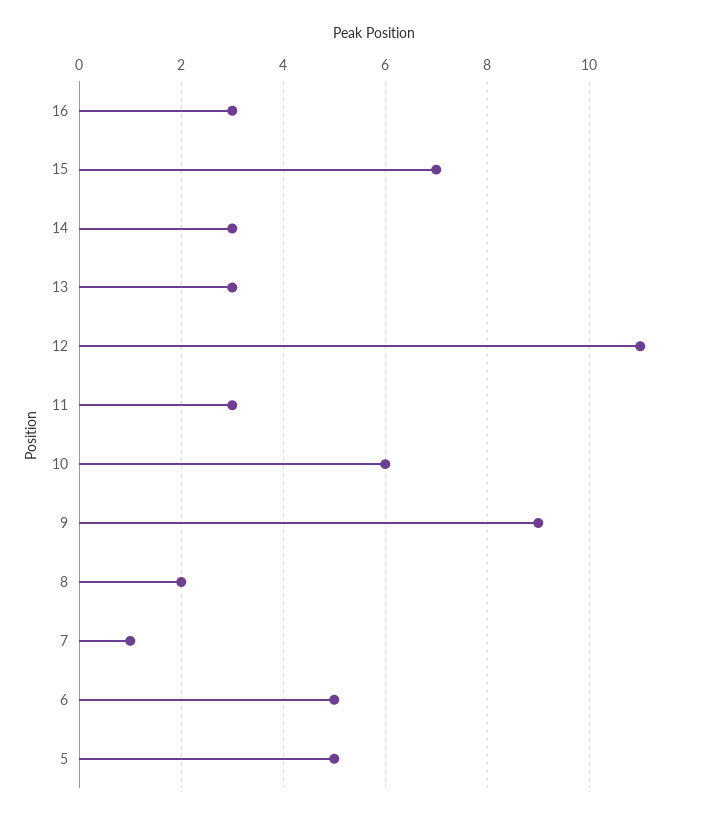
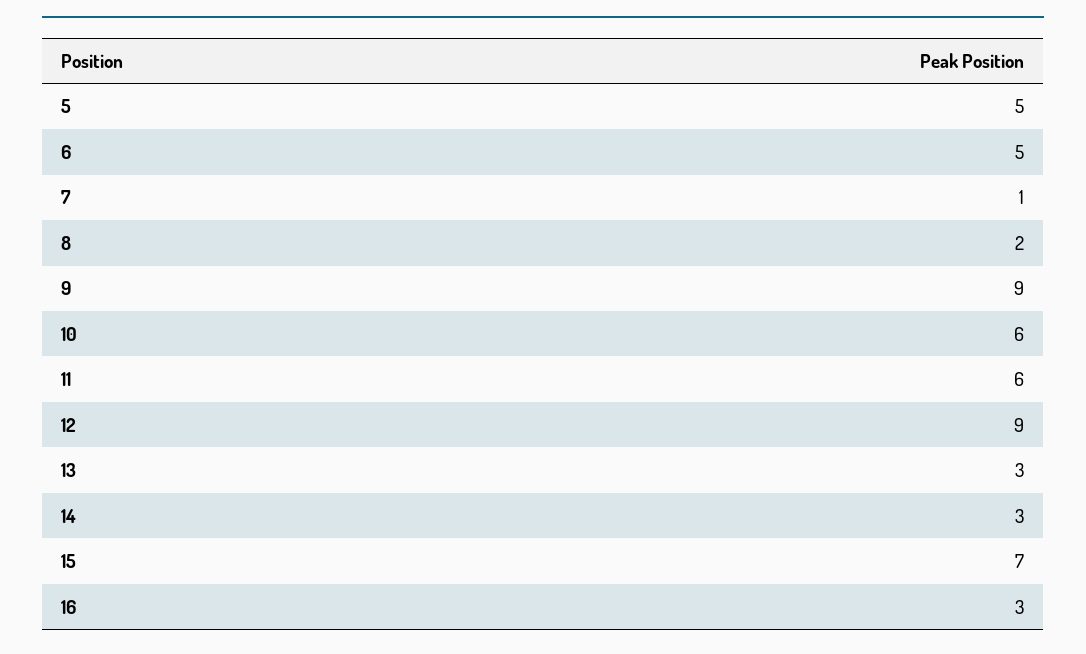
12: 11 -> 9
11: 3 -> 6

